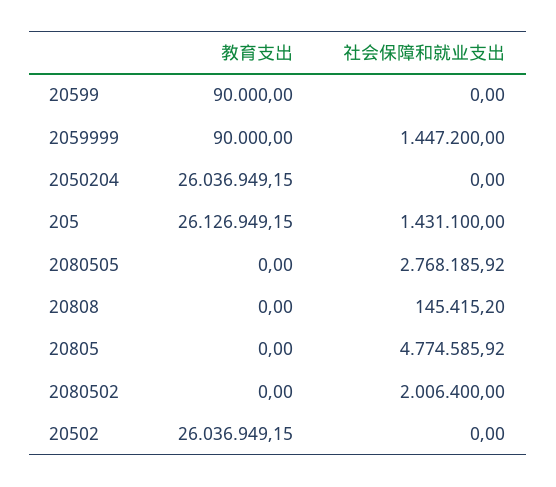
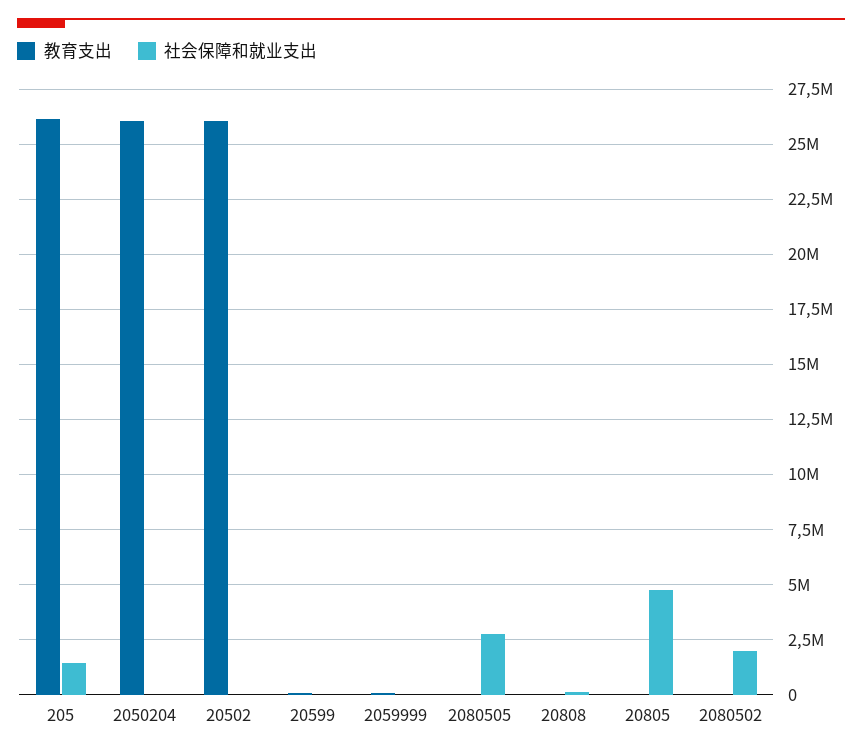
社会保障和就业支出, 2059999: 1447200 -> 0

